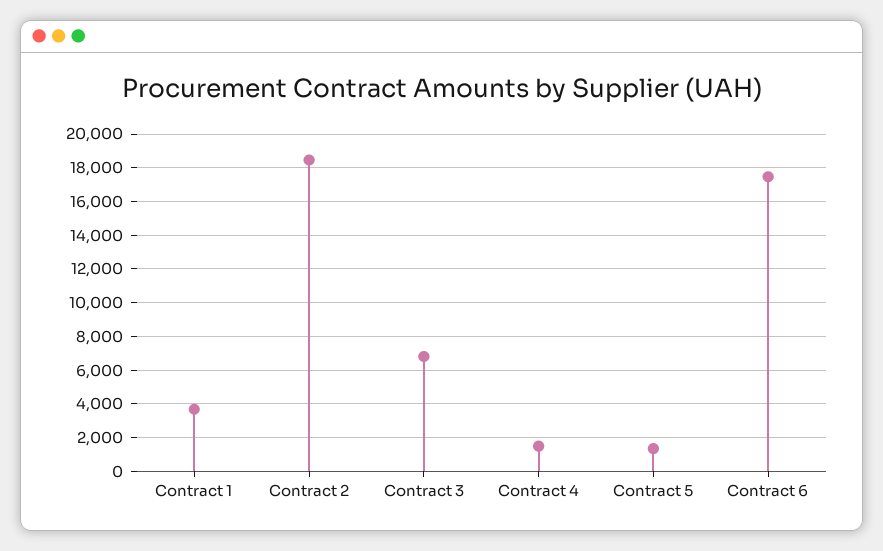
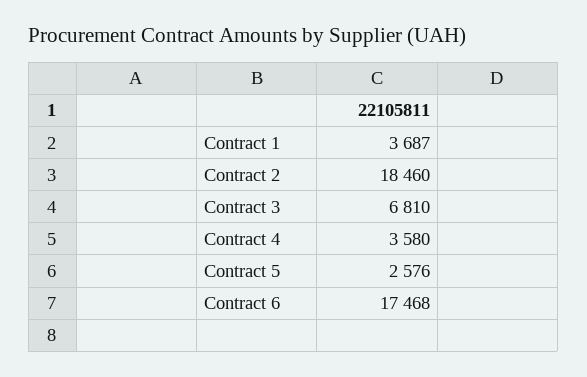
Contract 4: 1500 -> 3580
Contract 5: 1500 -> 2576

